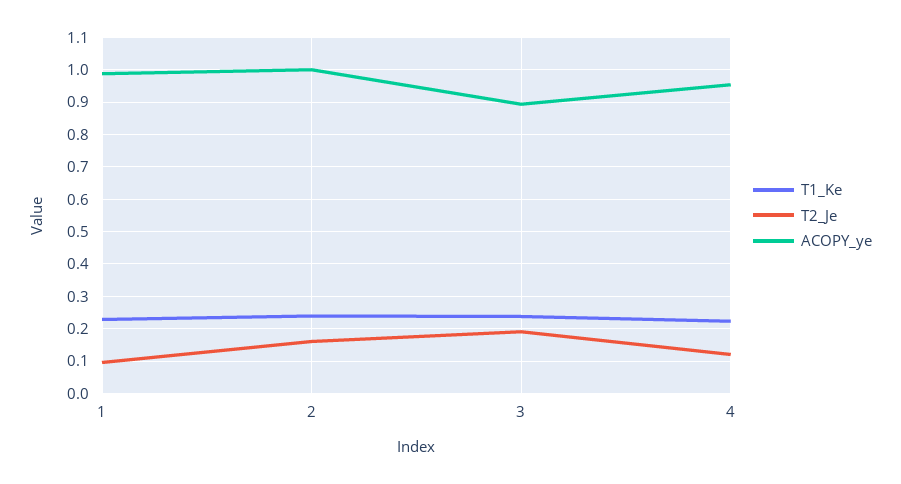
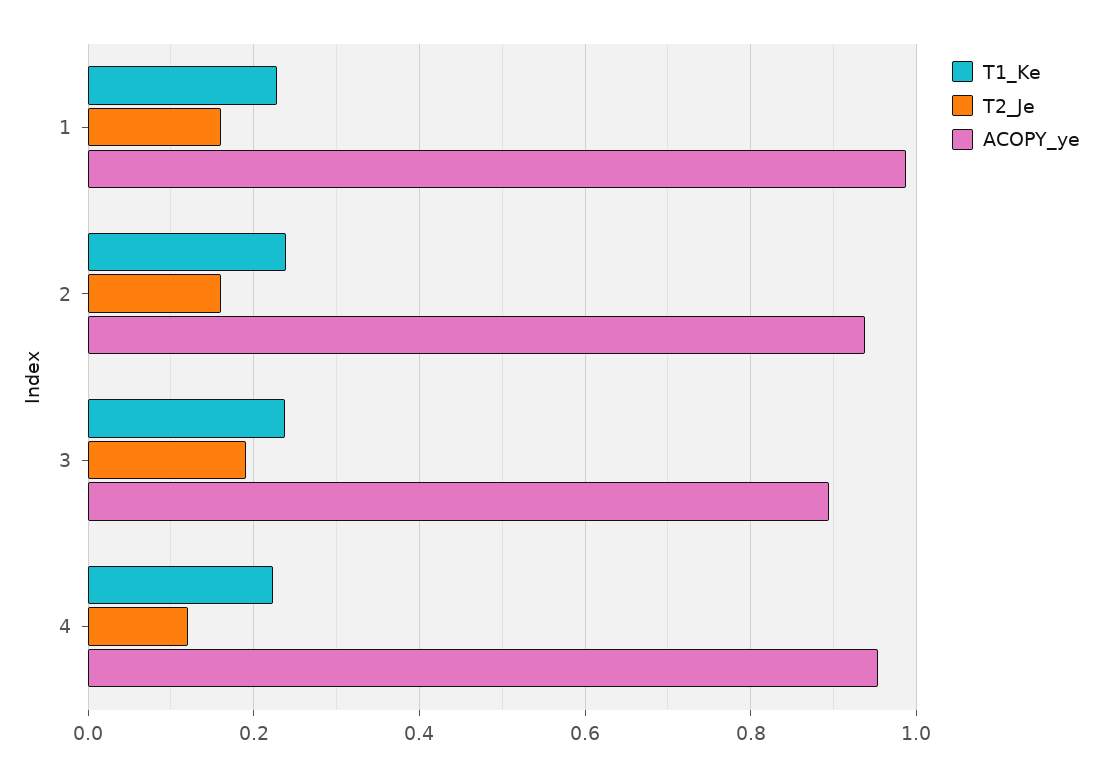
T2_Je, 1: 0.1 -> 0.16
ACOPY_ye, 2: 1 -> 0.94

